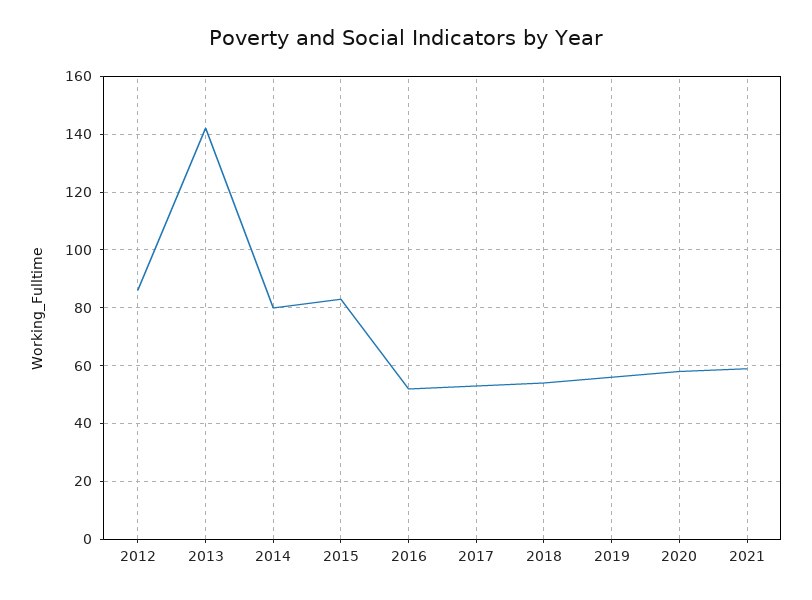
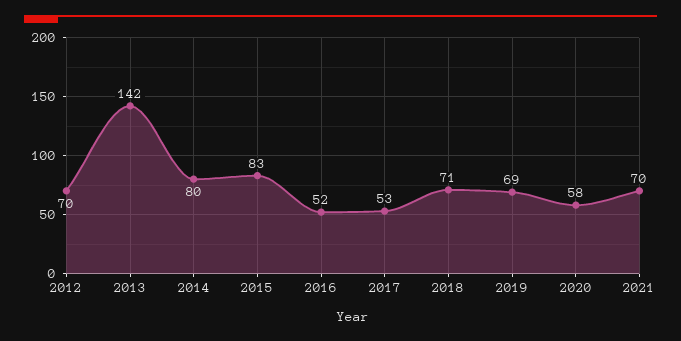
2012: 85 -> 70
2018: 55 -> 71
2019: 55 -> 69
2021: 60 -> 70

